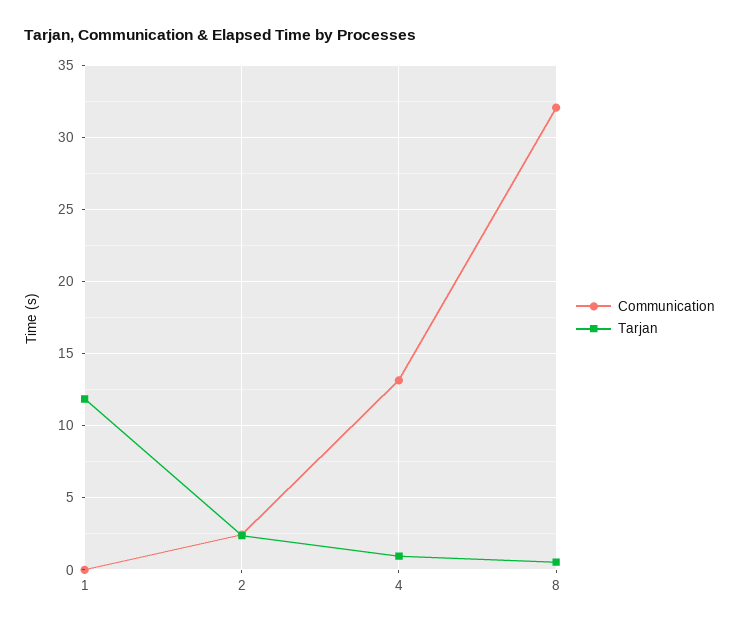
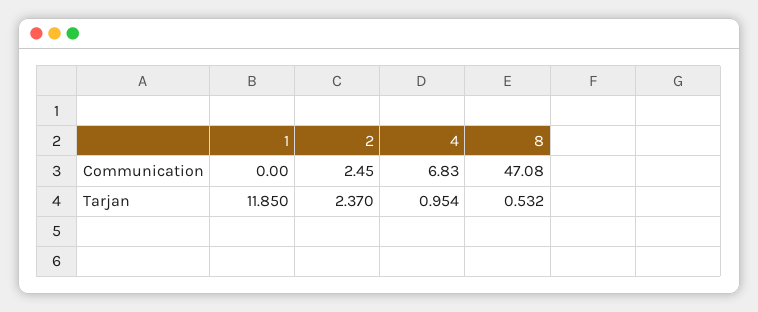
Communication, 4: 13 -> 6.83
Communication, 8: 32 -> 47.08

